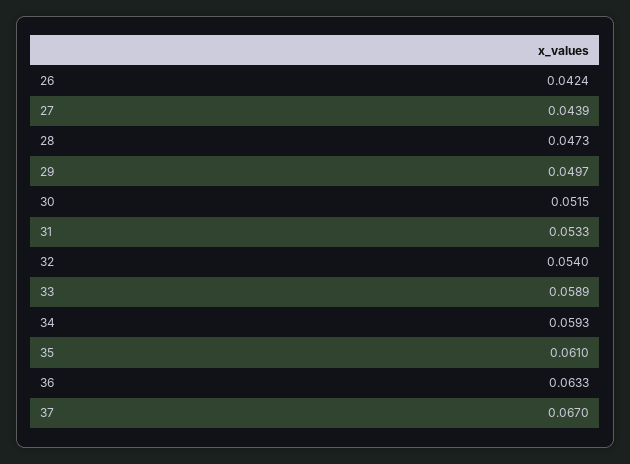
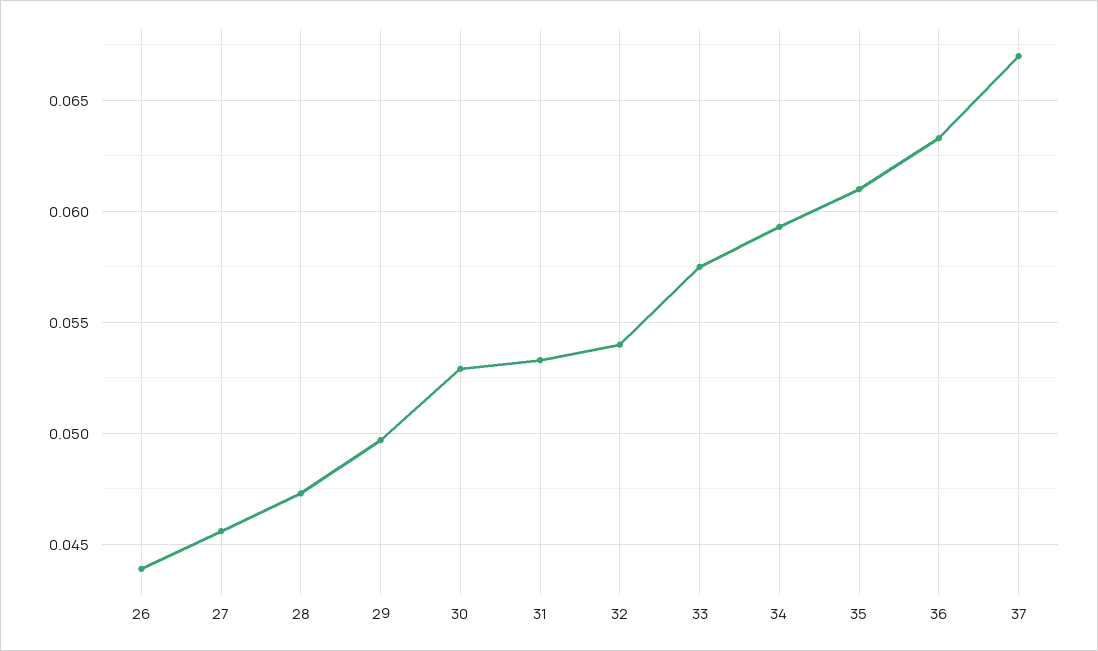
26: 0.0424 -> 0.044
27: 0.0439 -> 0.0455
30: 0.0515 -> 0.053
33: 0.0589 -> 0.0575

